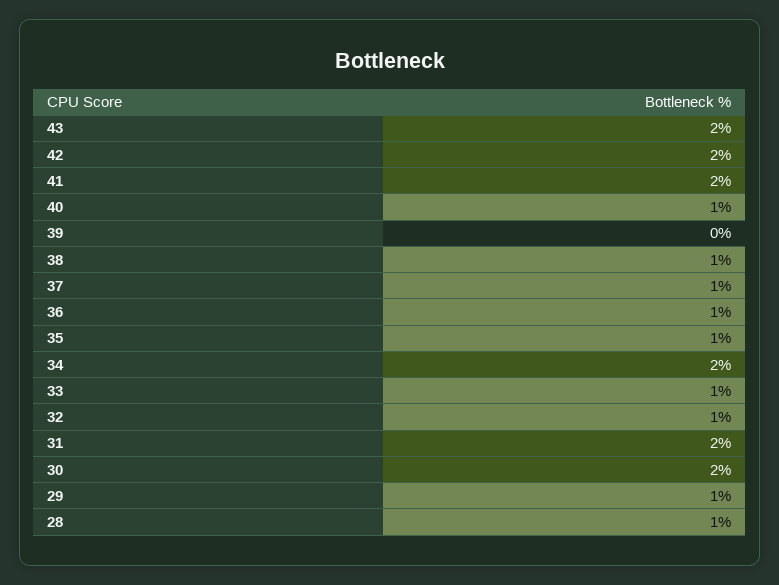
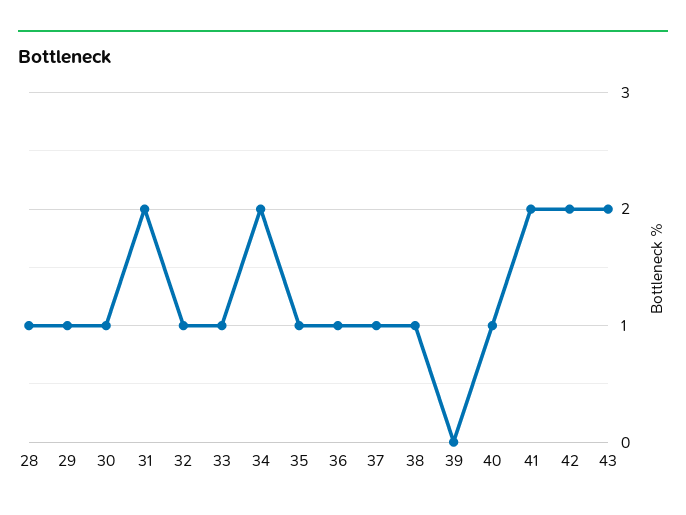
30: 2 -> 1

